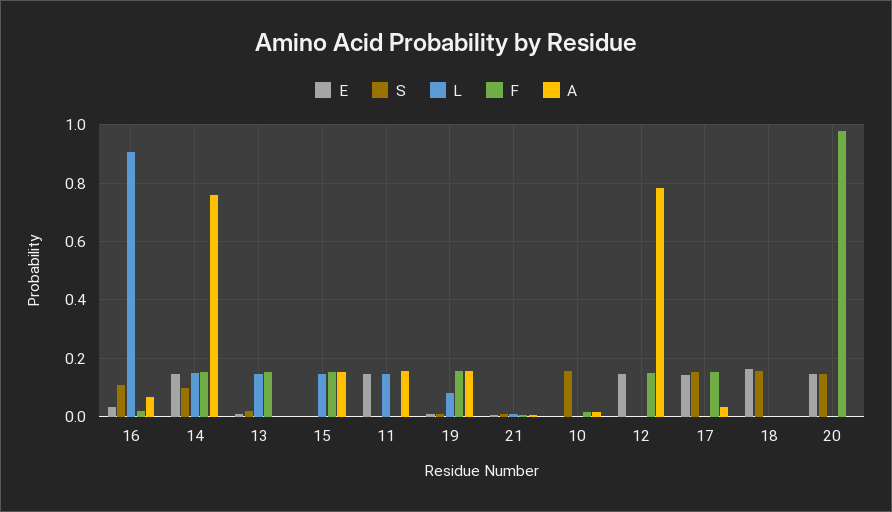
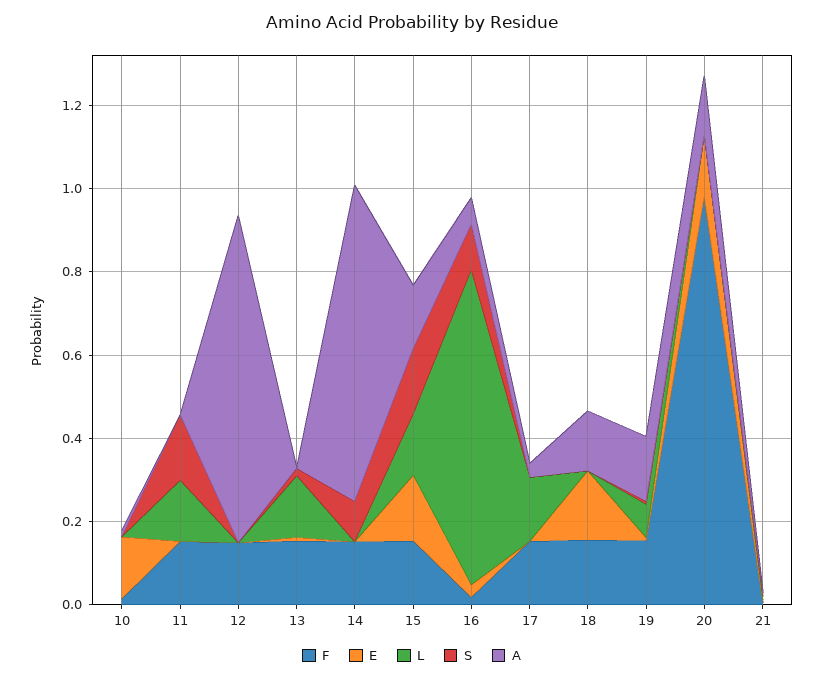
L, 16: 0.9 -> 0.75
E, 14: 0.15 -> 0
L, 14: 0.15 -> 0
E, 15: 0 -> 0.15
S, 15: 0 -> 0.15
E, 11: 0.15 -> 0
S, 11: 0 -> 0.15
F, 11: 0 -> 0.15
A, 11: 0.15 -> 0
E, 10: 0 -> 0.15
S, 10: 0.15 -> 0
E, 12: 0.15 -> 0
E, 17: 0.15 -> 0
S, 17: 0.15 -> 0
L, 17: 0 -> 0.15
S, 18: 0.15 -> 0
F, 18: 0 -> 0.15
A, 18: 0 -> 0.15
S, 20: 0.15 -> 0
A, 20: 0 -> 0.15

